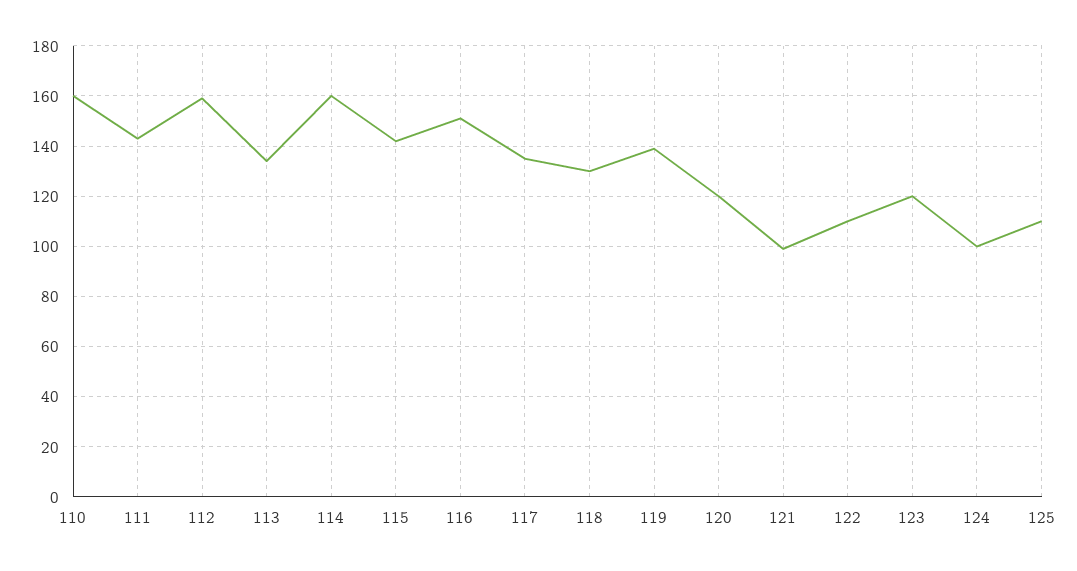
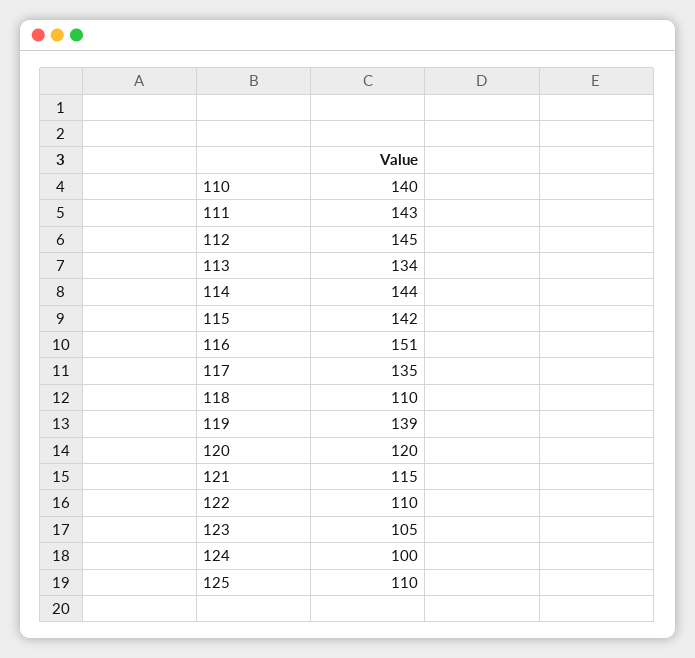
110: 160 -> 140
112: 160 -> 145
114: 160 -> 144
118: 130 -> 110
121: 100 -> 115
123: 120 -> 105

